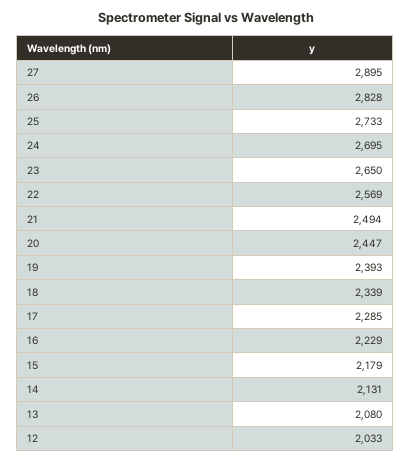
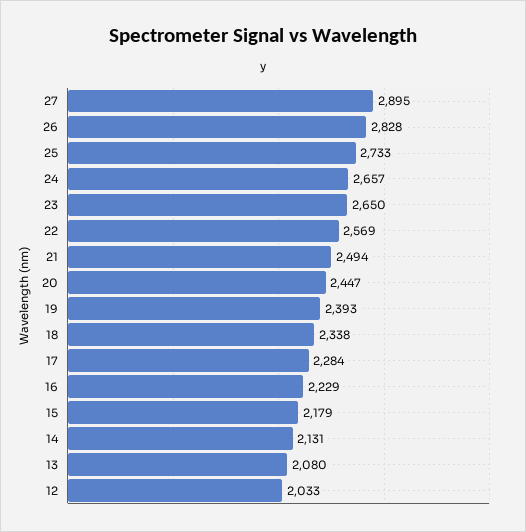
24: 2695 -> 2657
18: 2339 -> 2338
17: 2285 -> 2284

